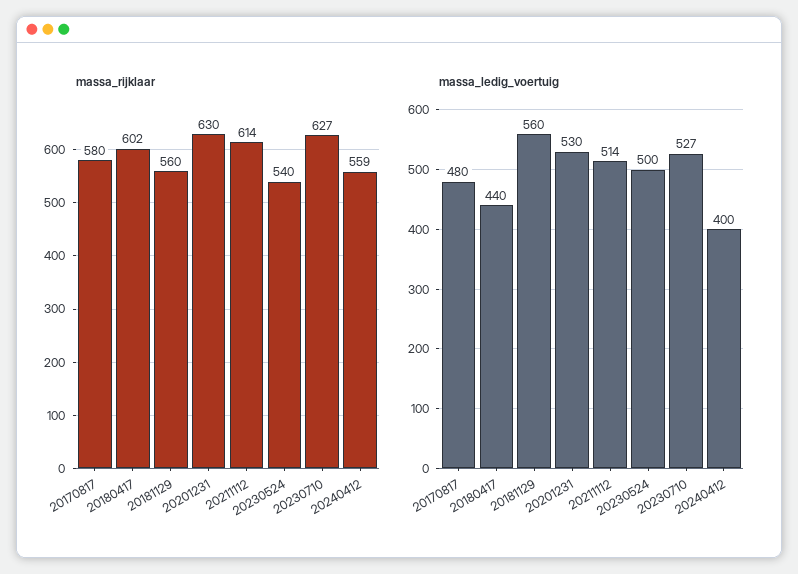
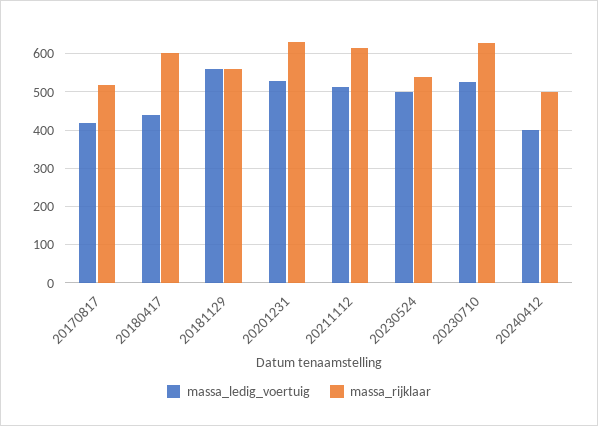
massa_rijklaar, 20170817: 580 -> 520
massa_rijklaar, 20240412: 559 -> 500
massa_ledig_voertuig, 20170817: 480 -> 420

